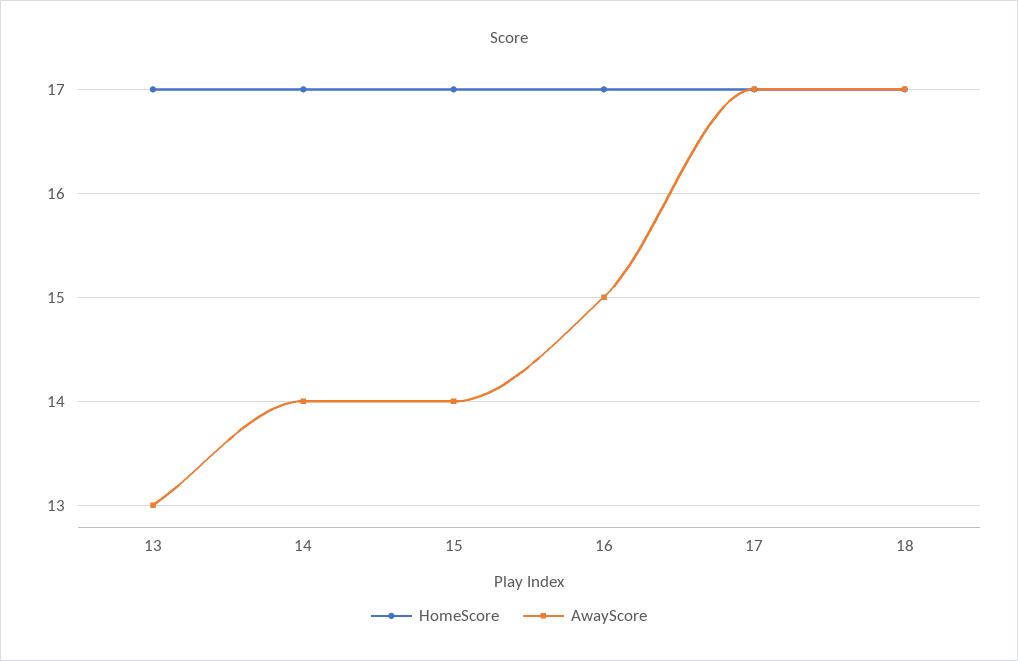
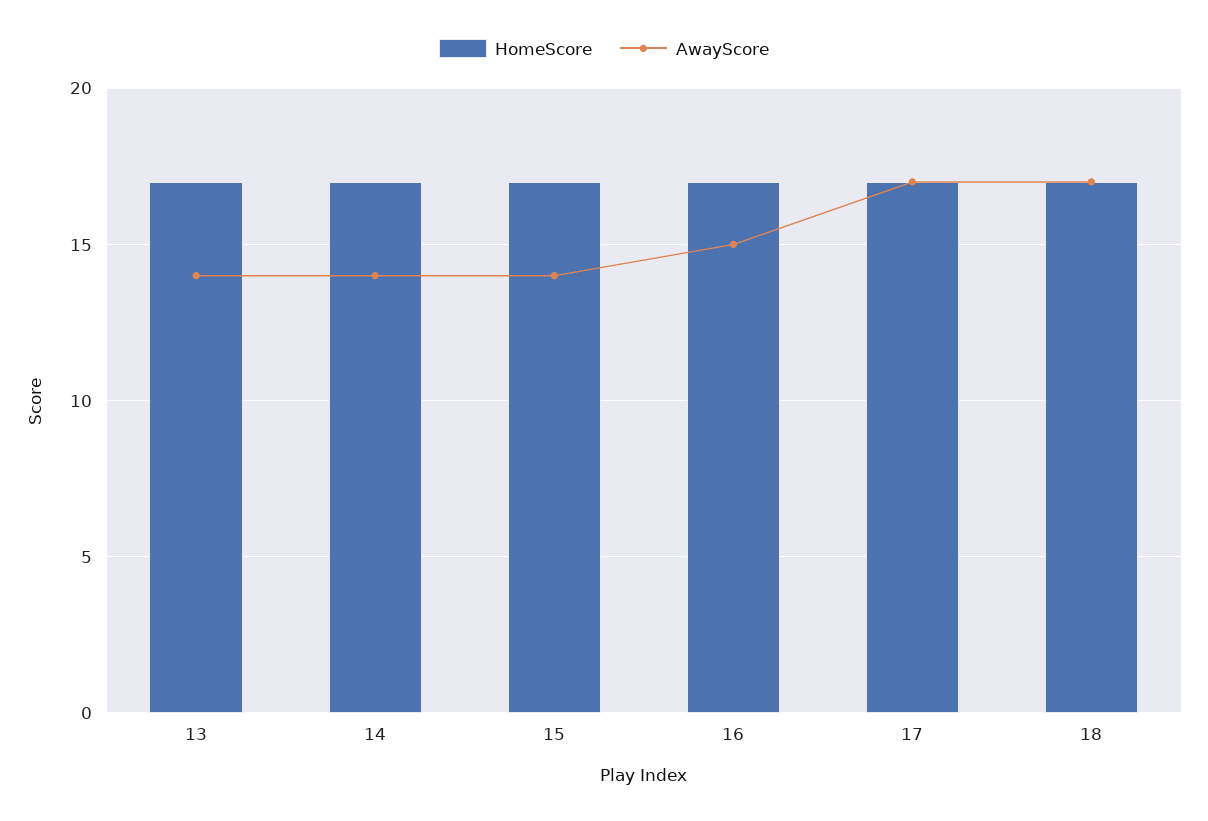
AwayScore, 13: 13 -> 14

